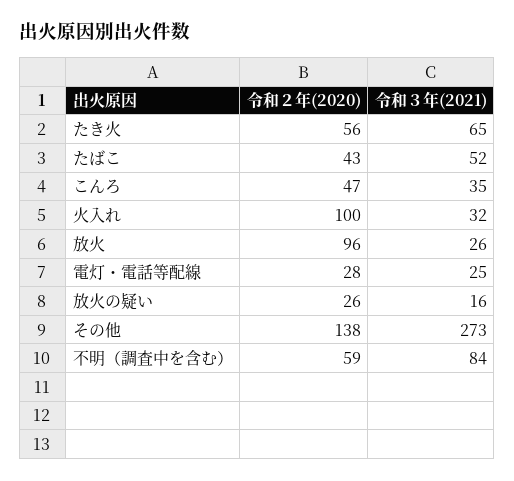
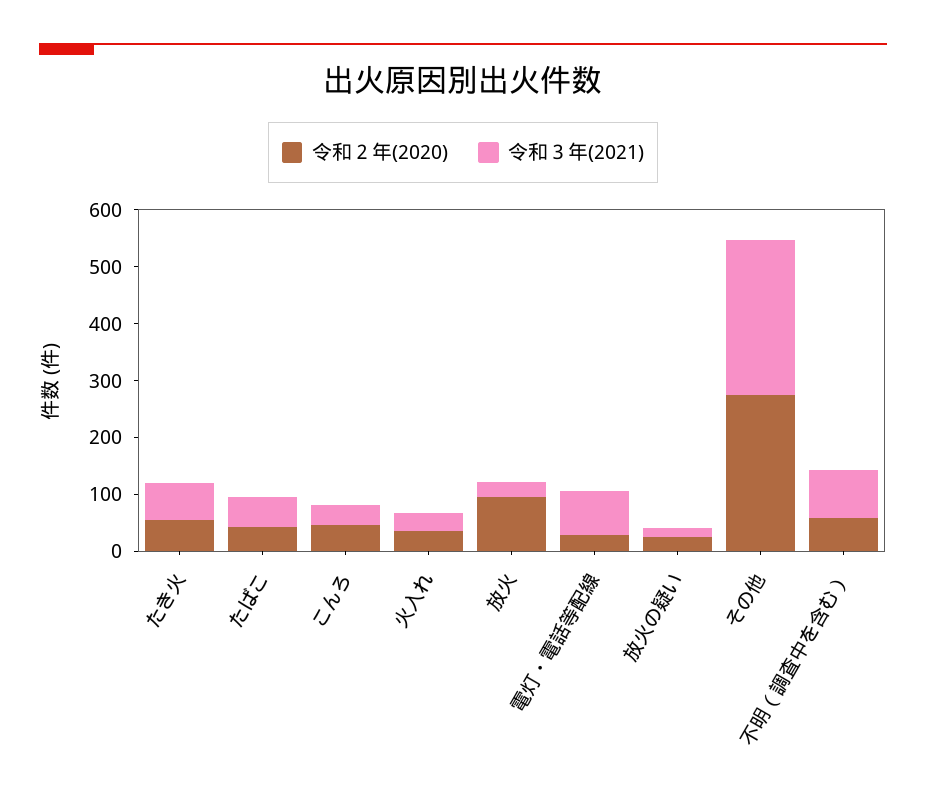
令和２年(2020), 火入れ: 100 -> 40
令和３年(2021), 電灯・電話等配線: 25 -> 80
令和２年(2020), その他: 138 -> 280

